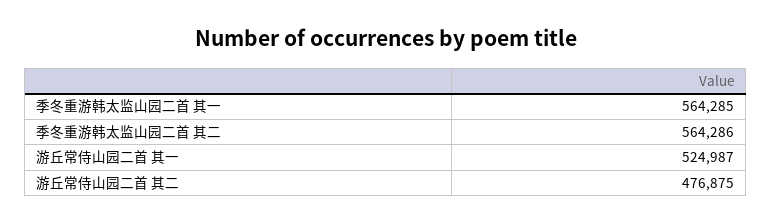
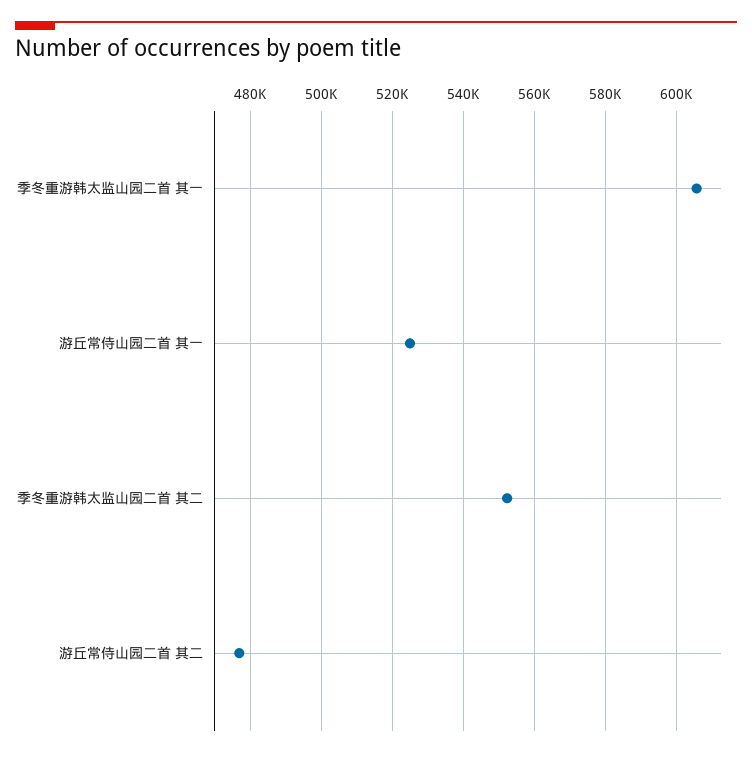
季冬重游韩太监山园二首 其一: 564285 -> 606000
季冬重游韩太监山园二首 其二: 564286 -> 552000

